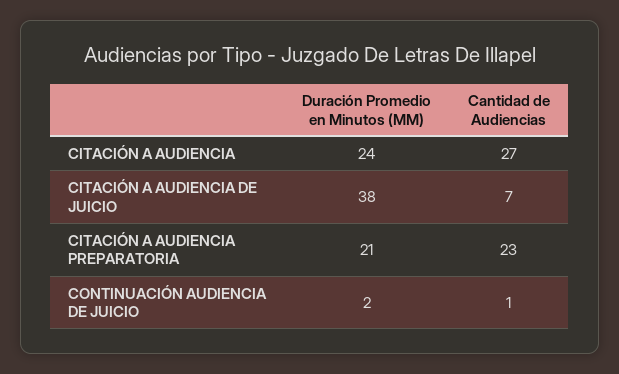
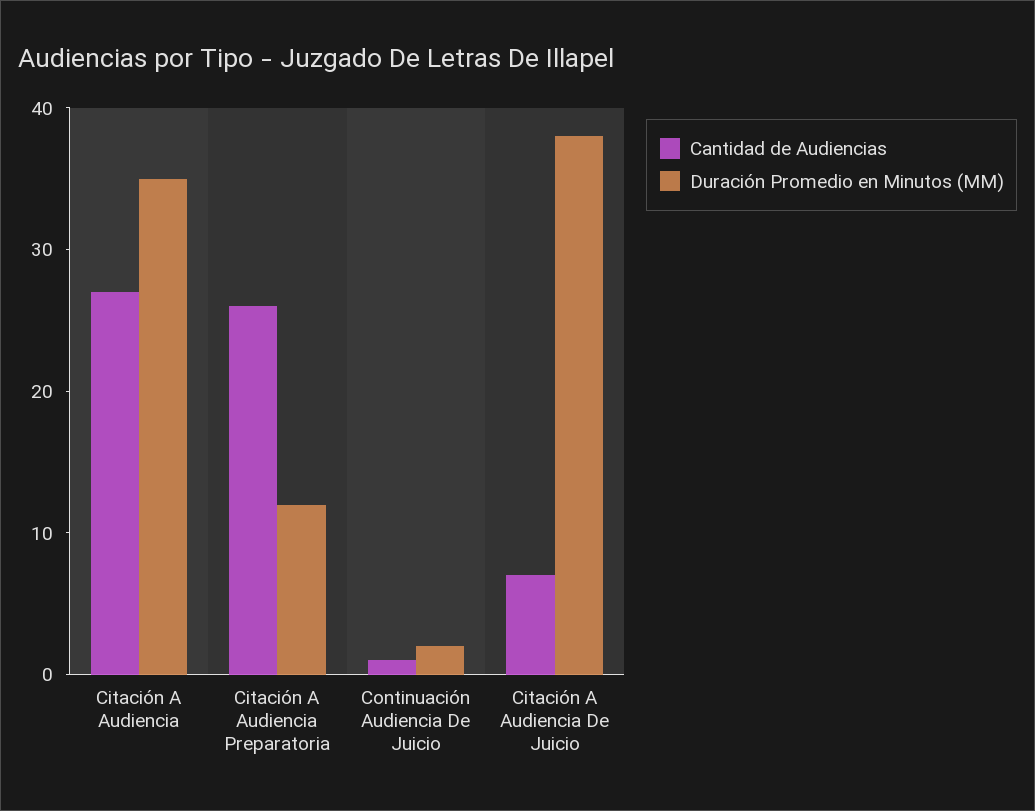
Duración Promedio en Minutos (MM), CITACIÓN A AUDIENCIA: 24 -> 35
Duración Promedio en Minutos (MM), CITACIÓN A AUDIENCIA PREPARATORIA: 21 -> 12
Cantidad de Audiencias, CITACIÓN A AUDIENCIA PREPARATORIA: 23 -> 26

